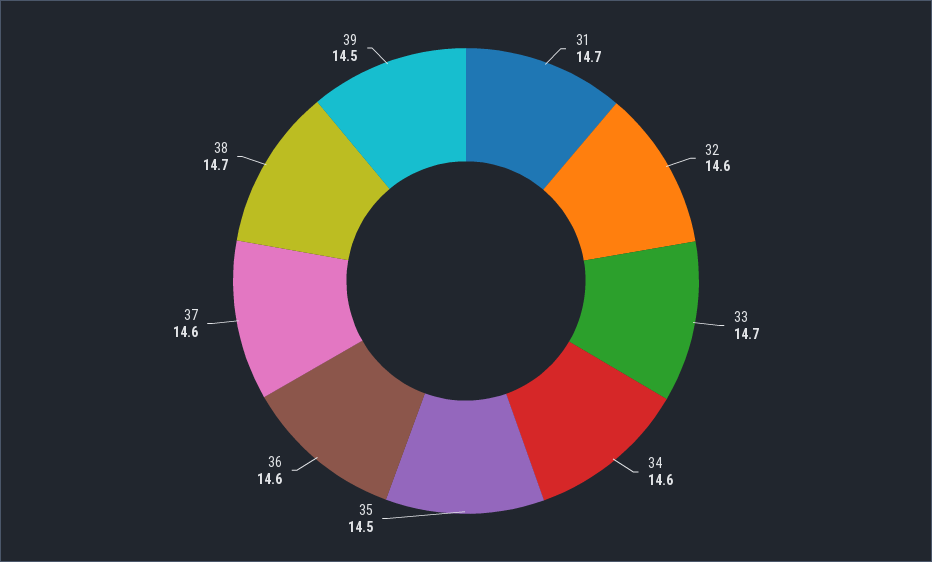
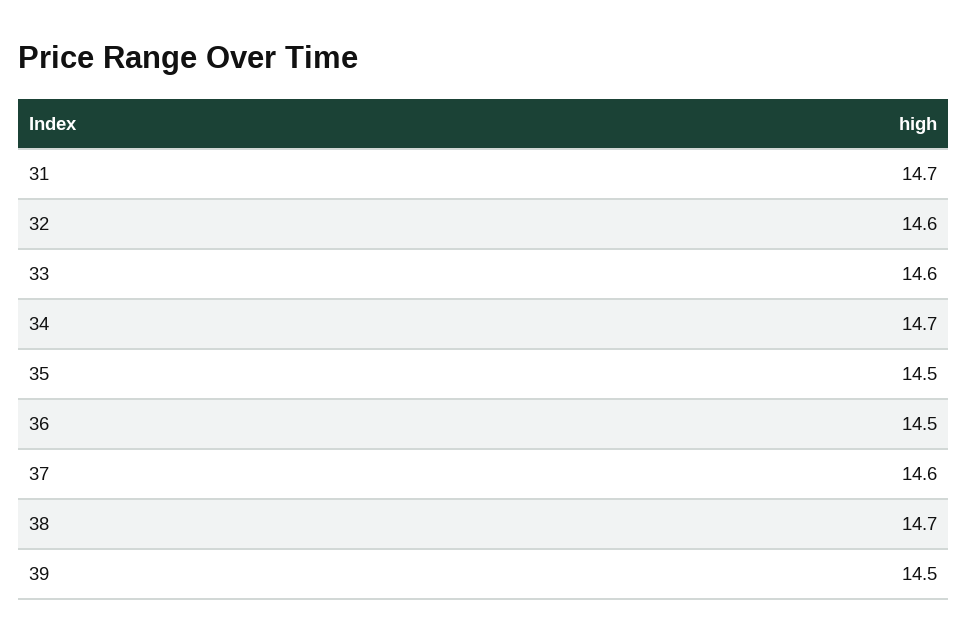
33: 14.7 -> 14.6
34: 14.6 -> 14.7
36: 14.6 -> 14.5

